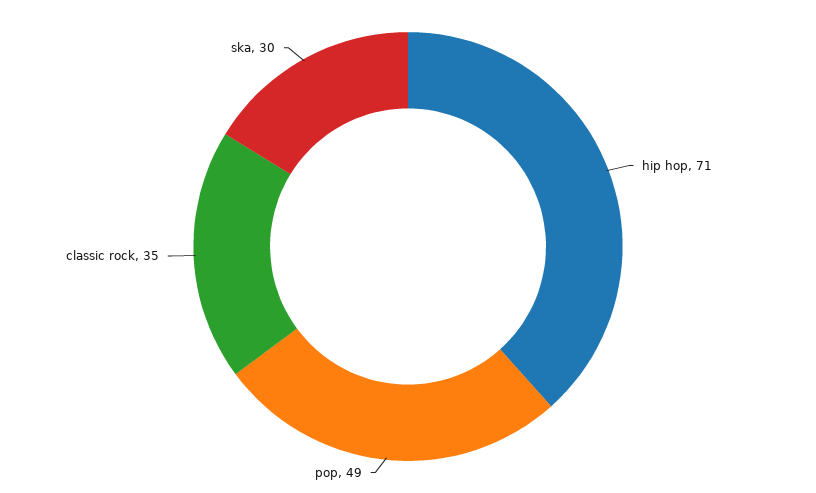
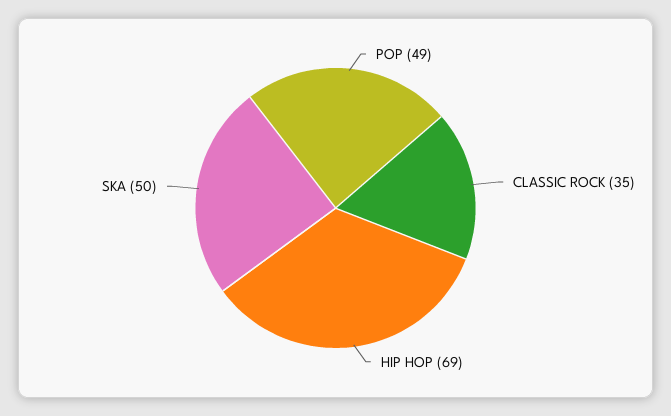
hip hop: 71 -> 69
ska: 30 -> 50

